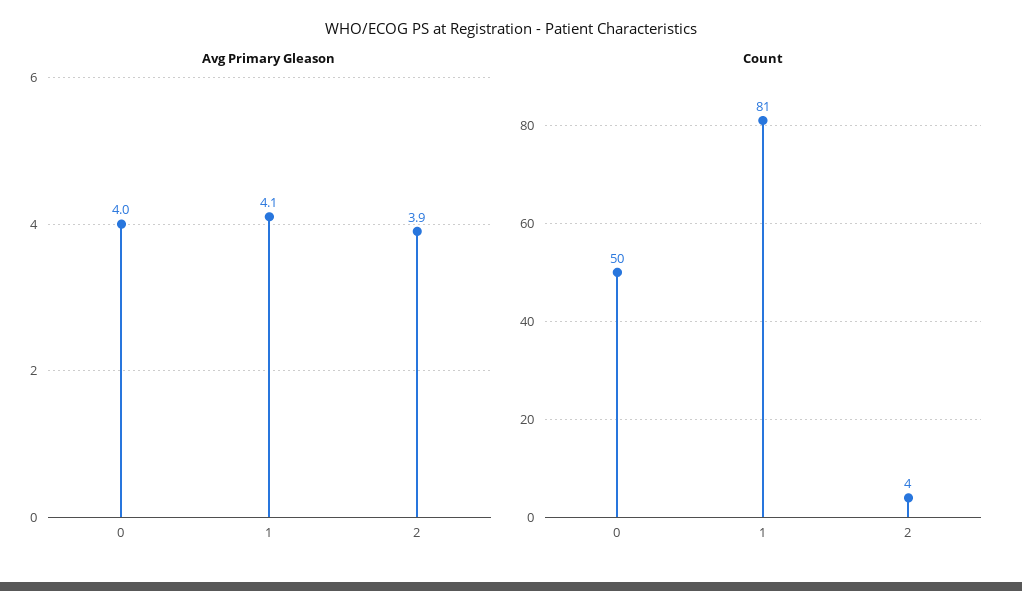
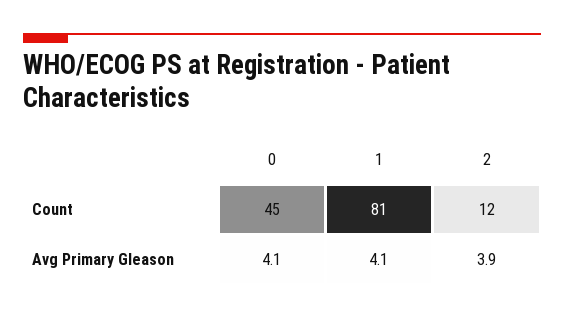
Avg Primary Gleason, 0: 4 -> 4.1
Count, 0: 50 -> 45
Count, 2: 4 -> 12

